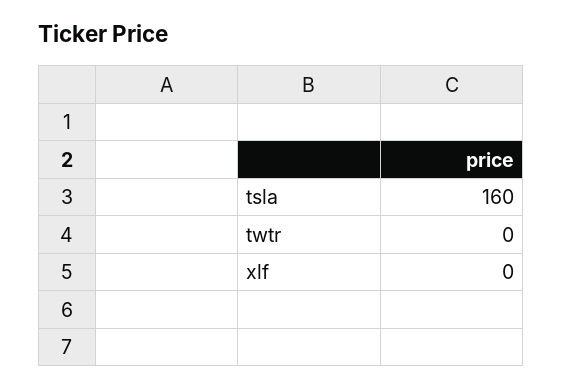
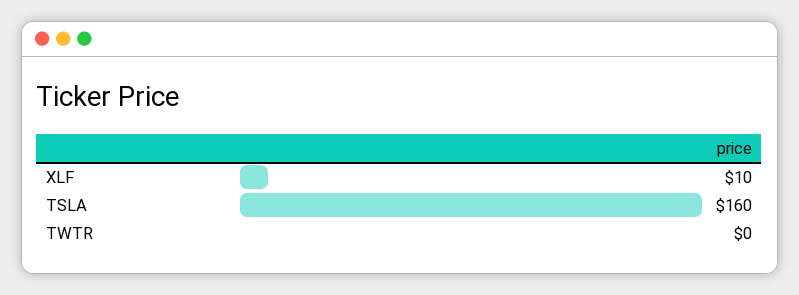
xlf: 0 -> 10

